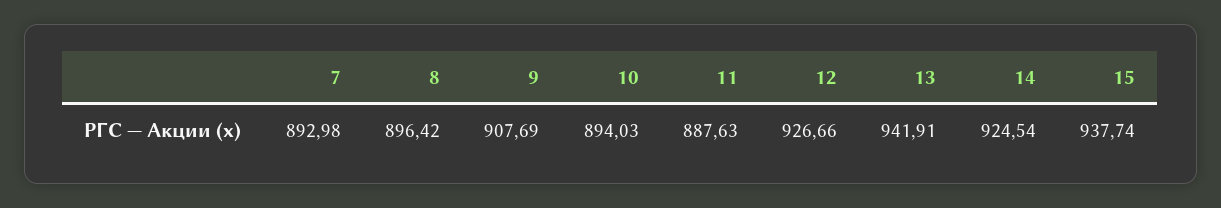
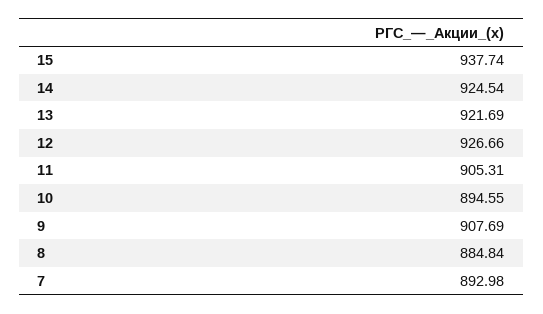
8: 896.42 -> 884.84
10: 894.03 -> 894.55
11: 887.63 -> 905.31
13: 941.91 -> 921.69

